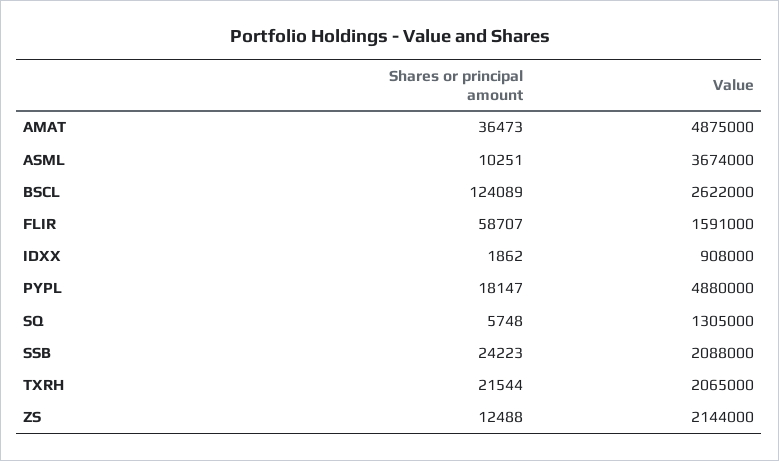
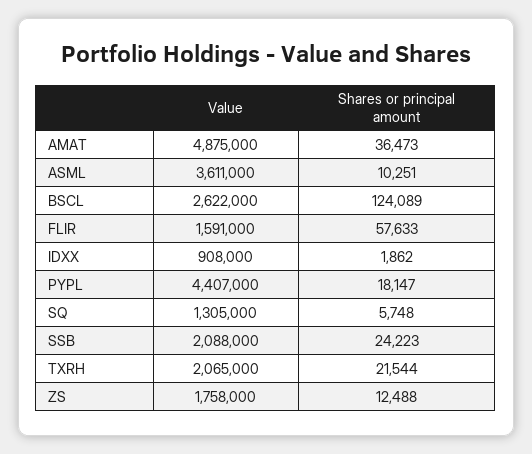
Value, ASML: 3674000 -> 3611000
Shares or principal amount, FLIR: 58707 -> 57633
Value, PYPL: 4880000 -> 4407000
Value, ZS: 2144000 -> 1758000

